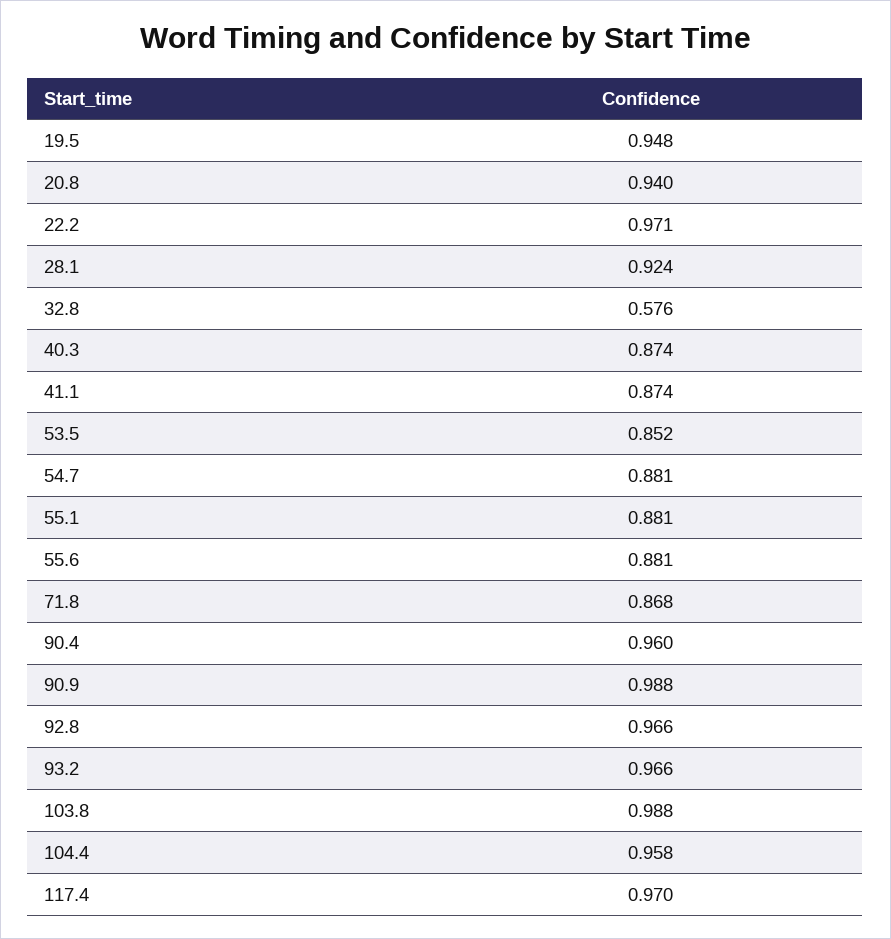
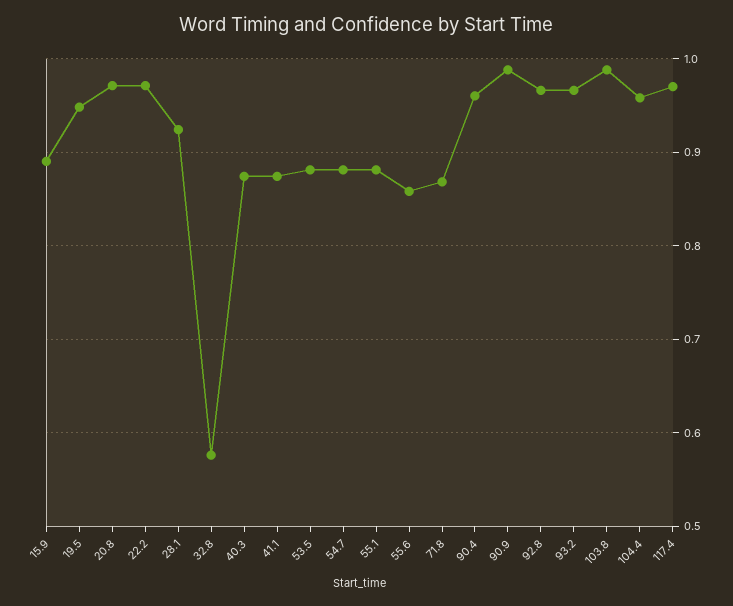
20.8: 0.94 -> 0.97
53.5: 0.852 -> 0.88
55.6: 0.881 -> 0.86
15.9: none -> 0.89

